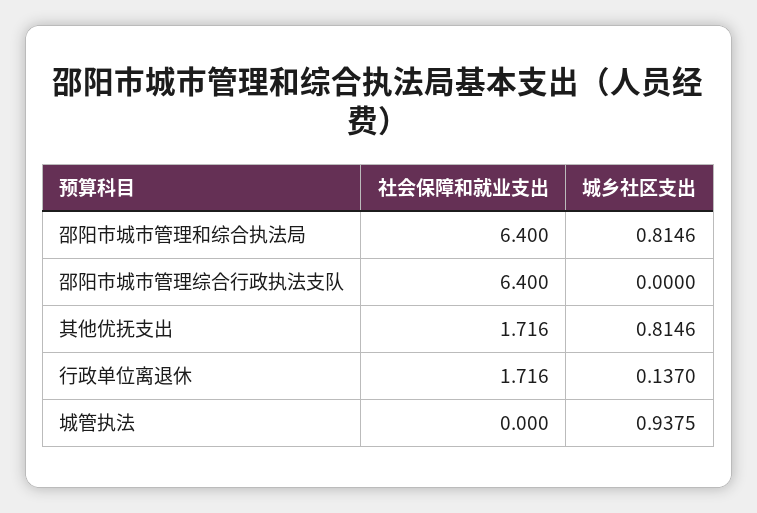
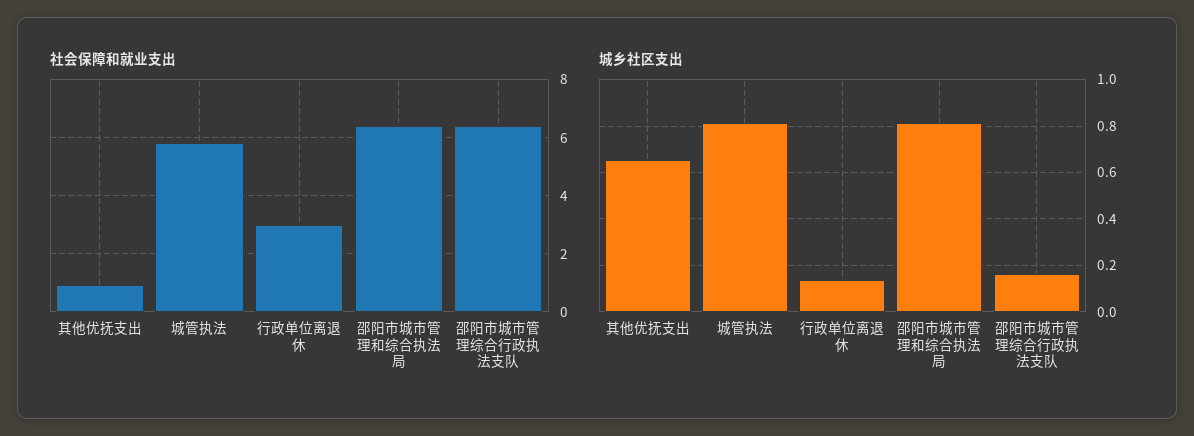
城乡社区支出, 邵阳市城市管理综合行政执法支队: 0 -> 0.15
社会保障和就业支出, 其他优抚支出: 1.716 -> 1
城乡社区支出, 其他优抚支出: 0.8146 -> 0.65
社会保障和就业支出, 行政单位离退休: 1.716 -> 3
社会保障和就业支出, 城管执法: 0 -> 5.75
城乡社区支出, 城管执法: 0.9375 -> 0.8

